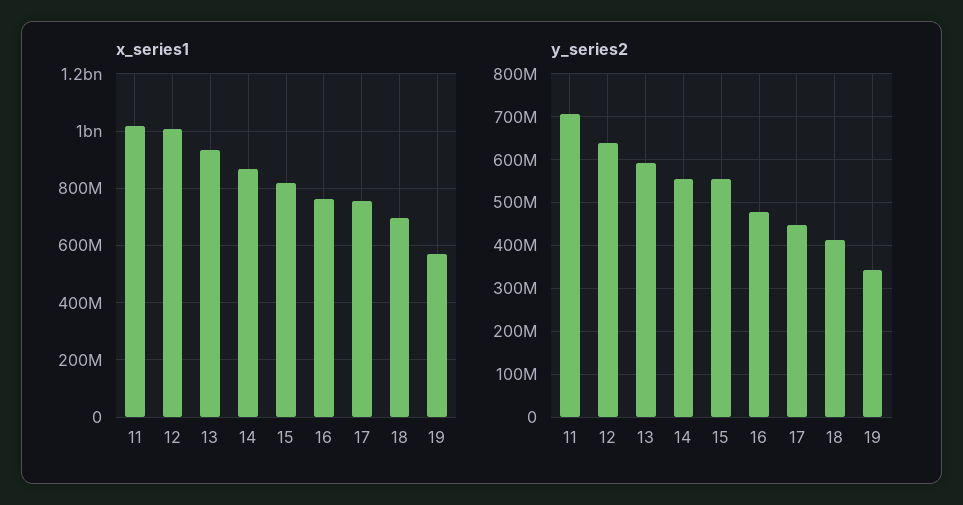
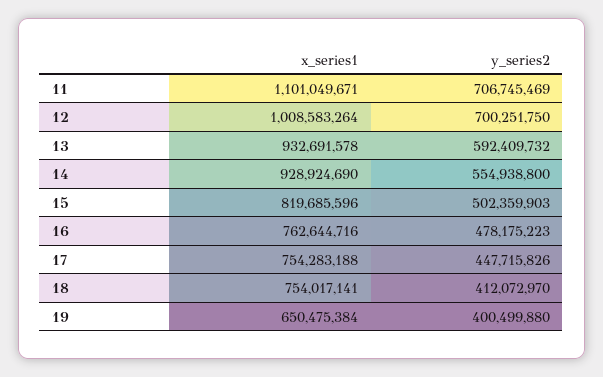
x_series1, 11: 1025000000 -> 1101049671
x_series1, 14: 875000000 -> 928924690
x_series1, 18: 700000000 -> 754017141
x_series1, 19: 575000000 -> 650475384
y_series2, 12: 640000000 -> 700251750
y_series2, 15: 560000000 -> 502359903
y_series2, 19: 340000000 -> 400499880

